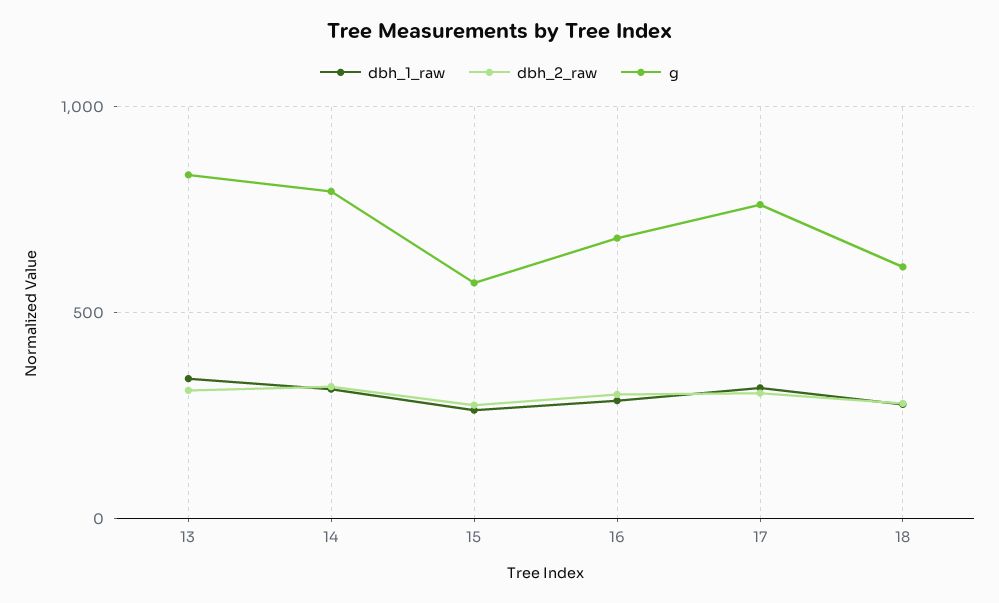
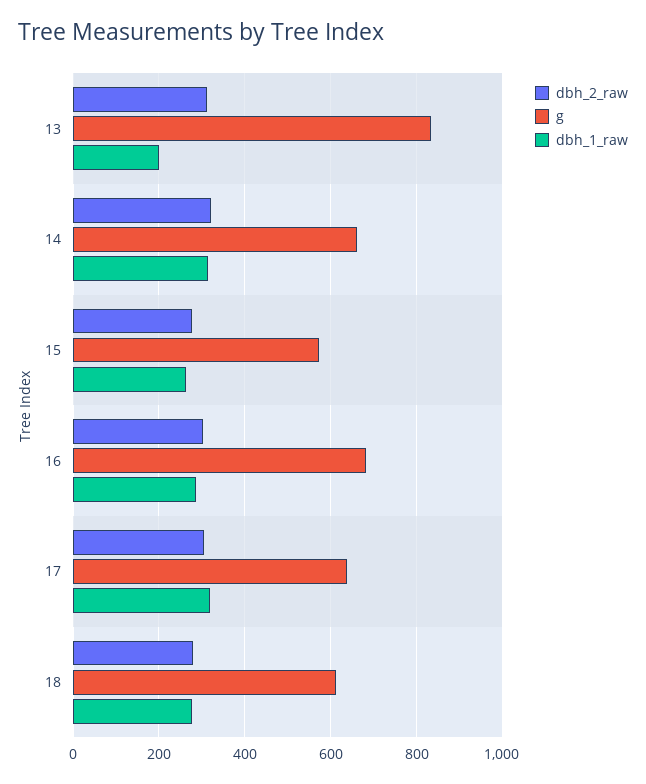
dbh_1_raw, 13: 350 -> 200
g, 14: 800 -> 660
g, 17: 750 -> 640

